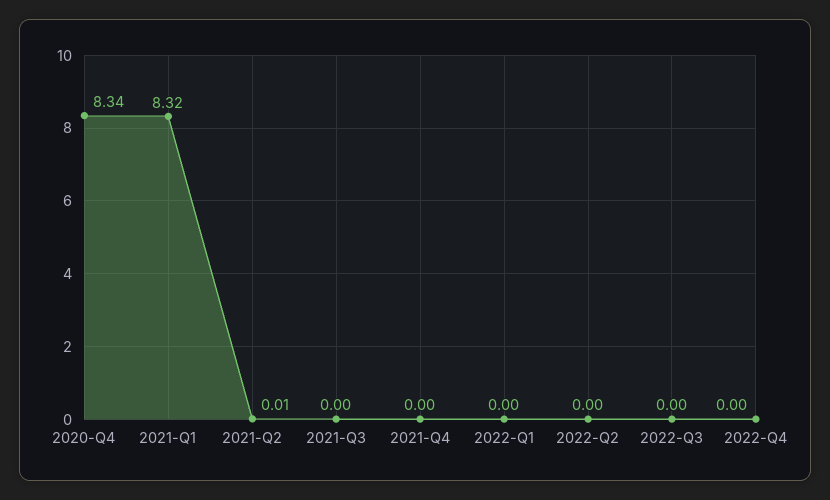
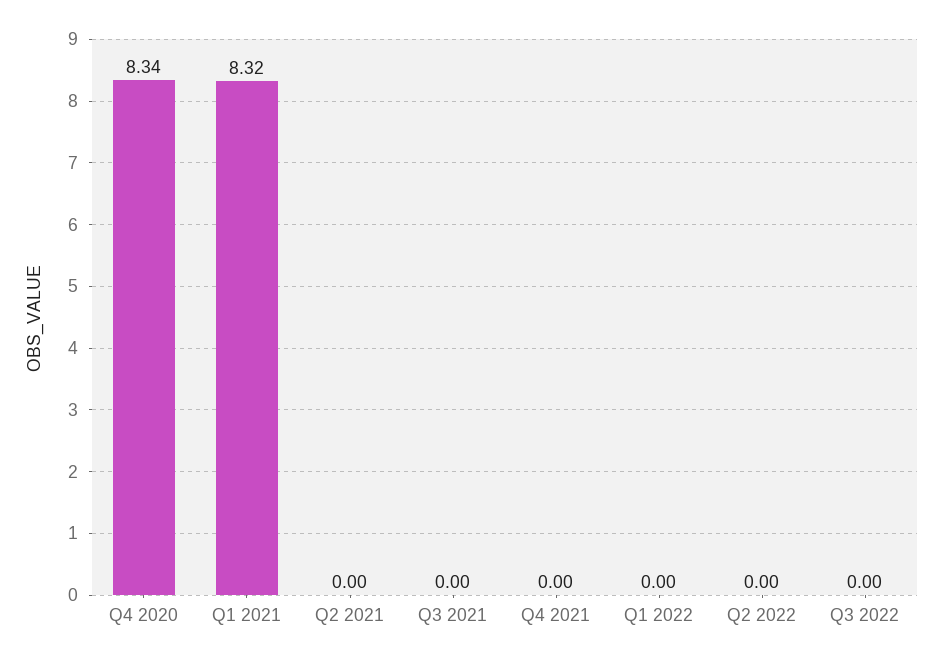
2021-Q2: 0.01 -> 0
2022-Q4: 0 -> none

